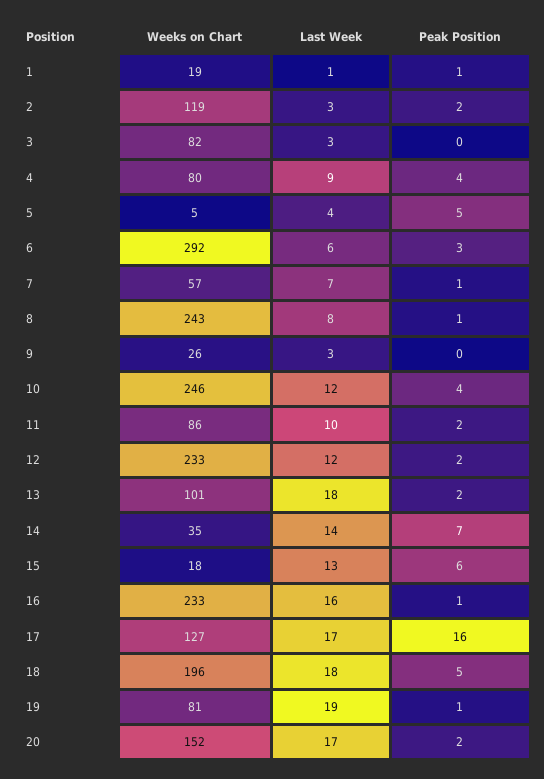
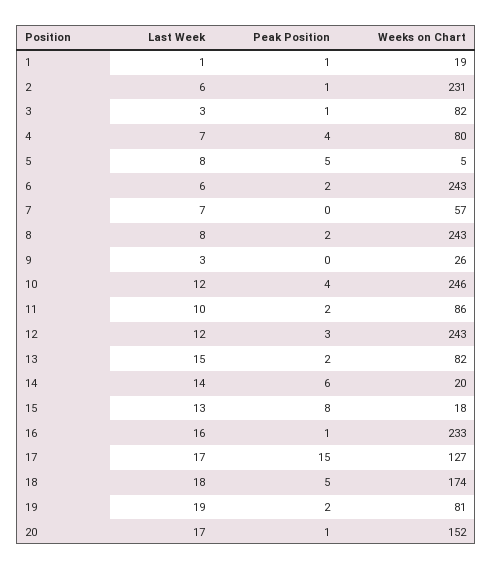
Weeks on Chart, 2: 119 -> 231
Last Week, 2: 3 -> 6
Peak Position, 2: 2 -> 1
Peak Position, 3: 0 -> 1
Last Week, 4: 9 -> 7
Last Week, 5: 4 -> 8
Weeks on Chart, 6: 292 -> 243
Peak Position, 6: 3 -> 2
Peak Position, 7: 1 -> 0
Peak Position, 8: 1 -> 2
Weeks on Chart, 12: 233 -> 243
Peak Position, 12: 2 -> 3
Weeks on Chart, 13: 101 -> 82
Last Week, 13: 18 -> 15
Weeks on Chart, 14: 35 -> 20
Peak Position, 14: 7 -> 6
Peak Position, 15: 6 -> 8
Peak Position, 17: 16 -> 15
Weeks on Chart, 18: 196 -> 174
Peak Position, 19: 1 -> 2
Peak Position, 20: 2 -> 1

